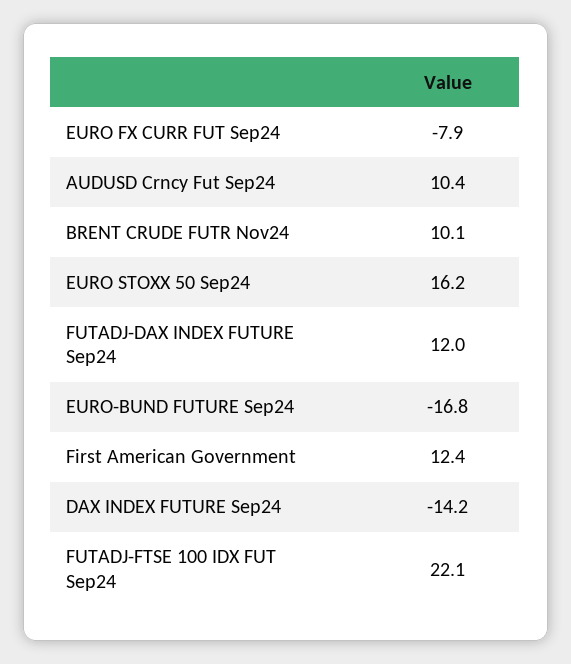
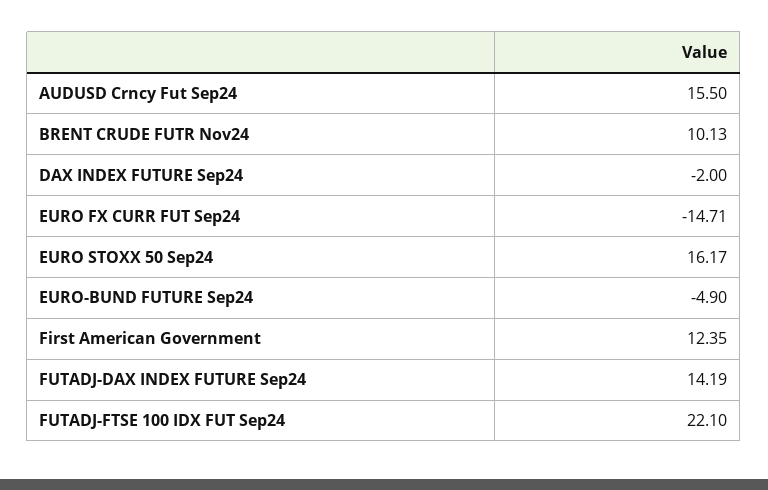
EURO FX CURR FUT Sep24: -7.9 -> -14.71
AUDUSD Crncy Fut Sep24: 10.4 -> 15.5
FUTADJ-DAX INDEX FUTURE Sep24: 12 -> 14.19
EURO-BUND FUTURE Sep24: -16.8 -> -4.9
DAX INDEX FUTURE Sep24: -14.2 -> -2

